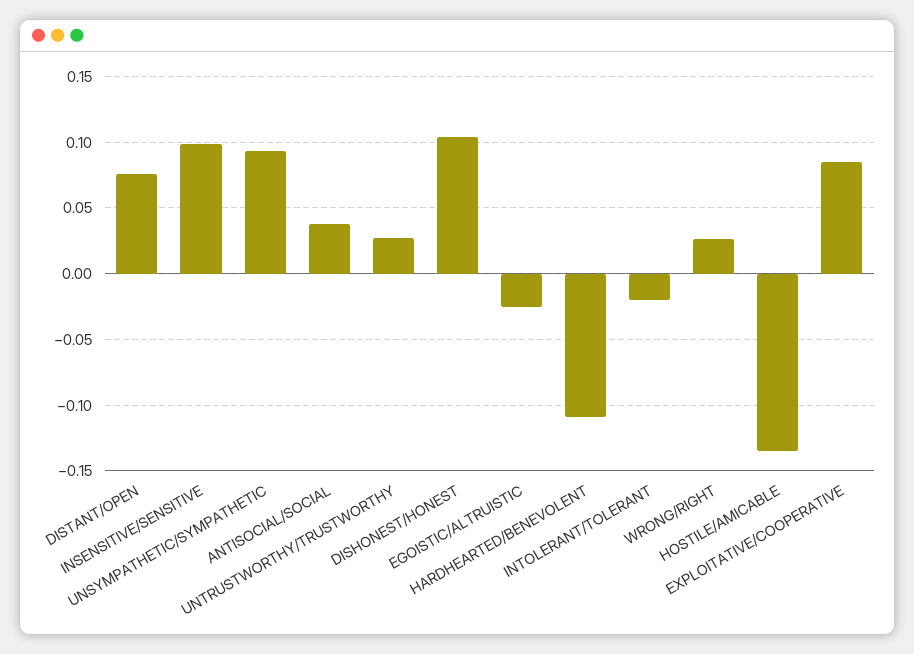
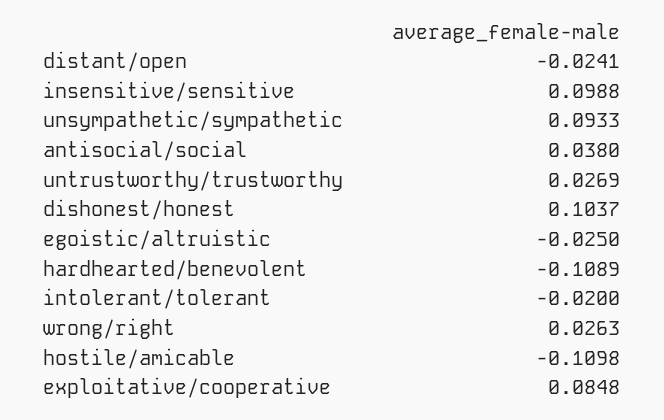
DISTANT/OPEN: 0.075 -> -0.0241
HOSTILE/AMICABLE: -0.135 -> -0.1098

